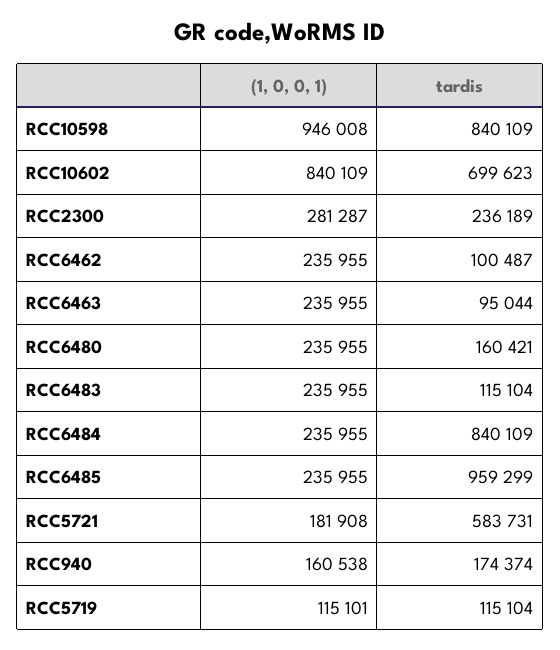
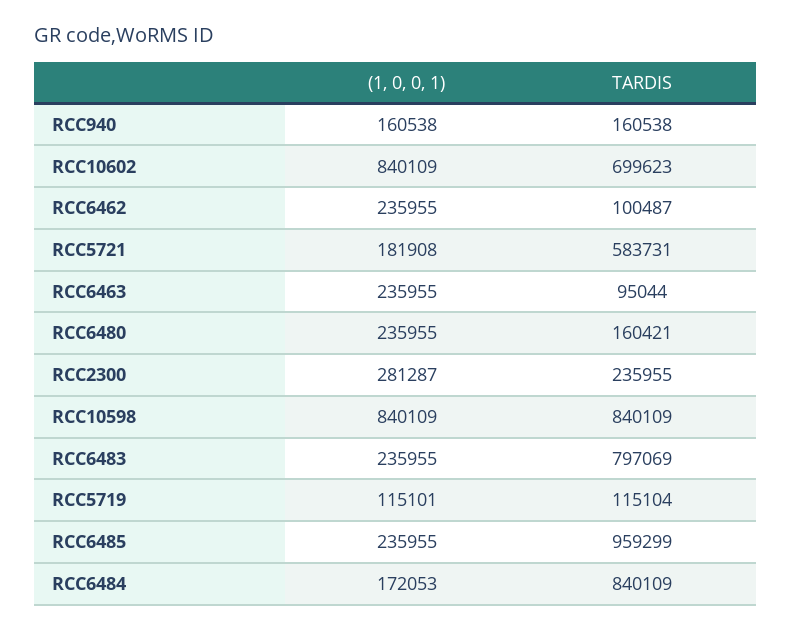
(1, 0, 0, 1), RCC10598: 946008 -> 840109
tardis, RCC2300: 236189 -> 235955
tardis, RCC6483: 115104 -> 797069
(1, 0, 0, 1), RCC6484: 235955 -> 172053
tardis, RCC940: 174374 -> 160538

